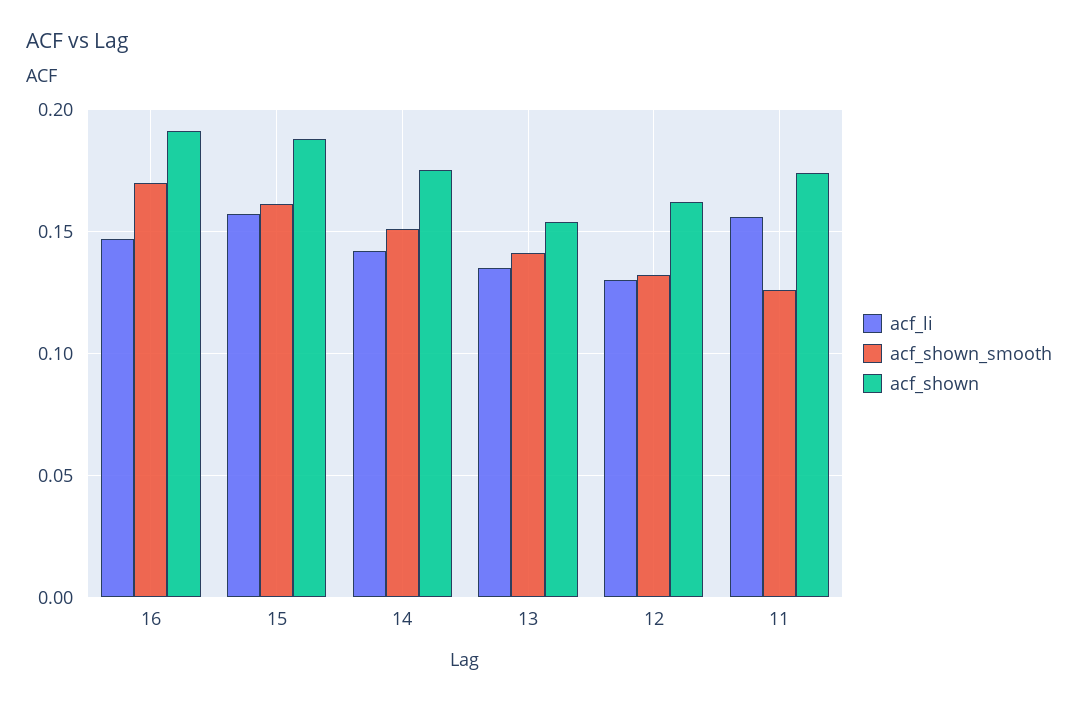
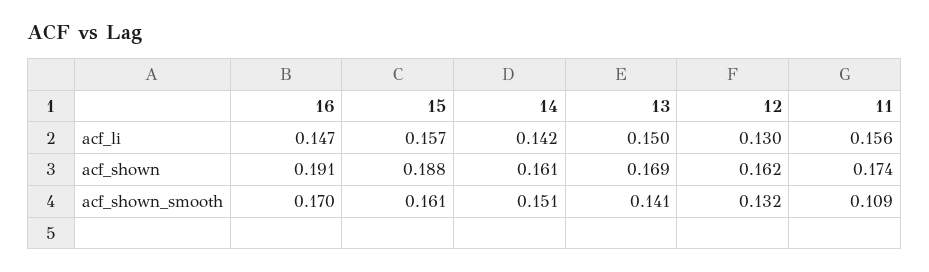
acf_shown, 14: 0.175 -> 0.161
acf_li, 13: 0.135 -> 0.15
acf_shown, 13: 0.155 -> 0.169
acf_shown_smooth, 11: 0.125 -> 0.109

